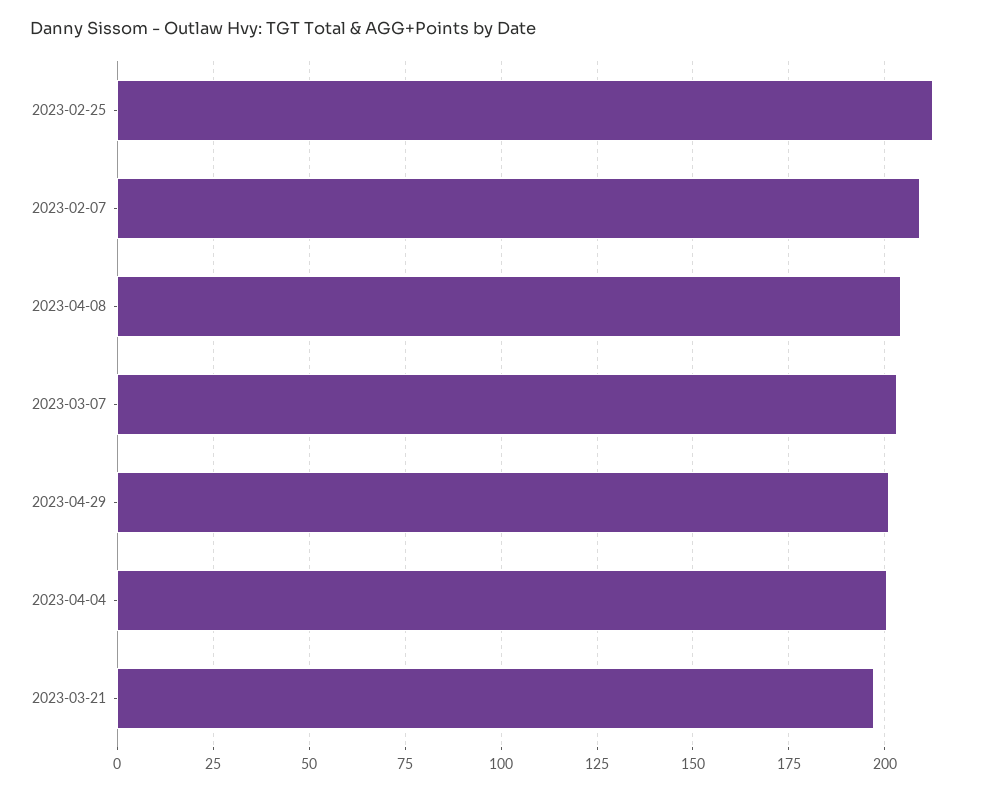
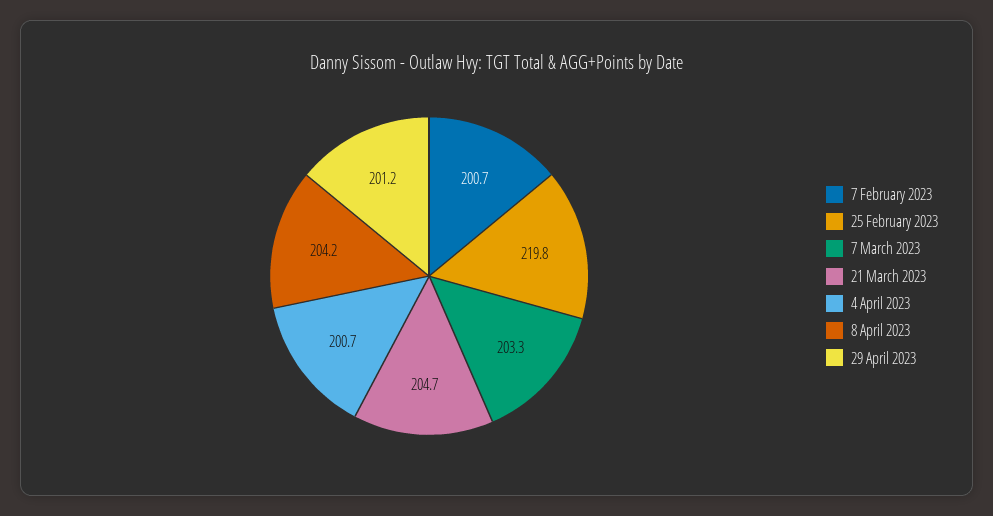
2023-02-25: 212.5 -> 219.8
2023-02-07: 210 -> 200.7
2023-03-21: 197.5 -> 204.7

